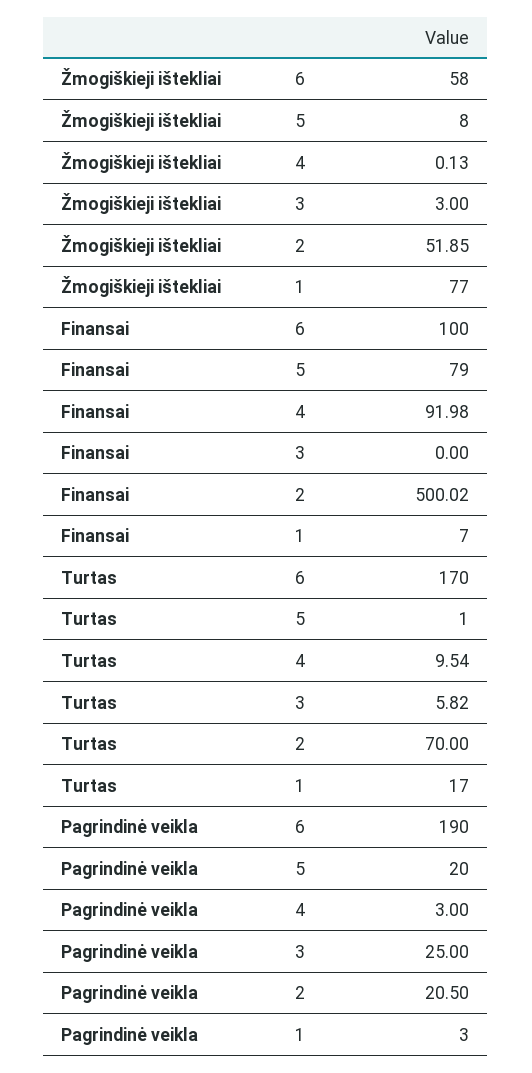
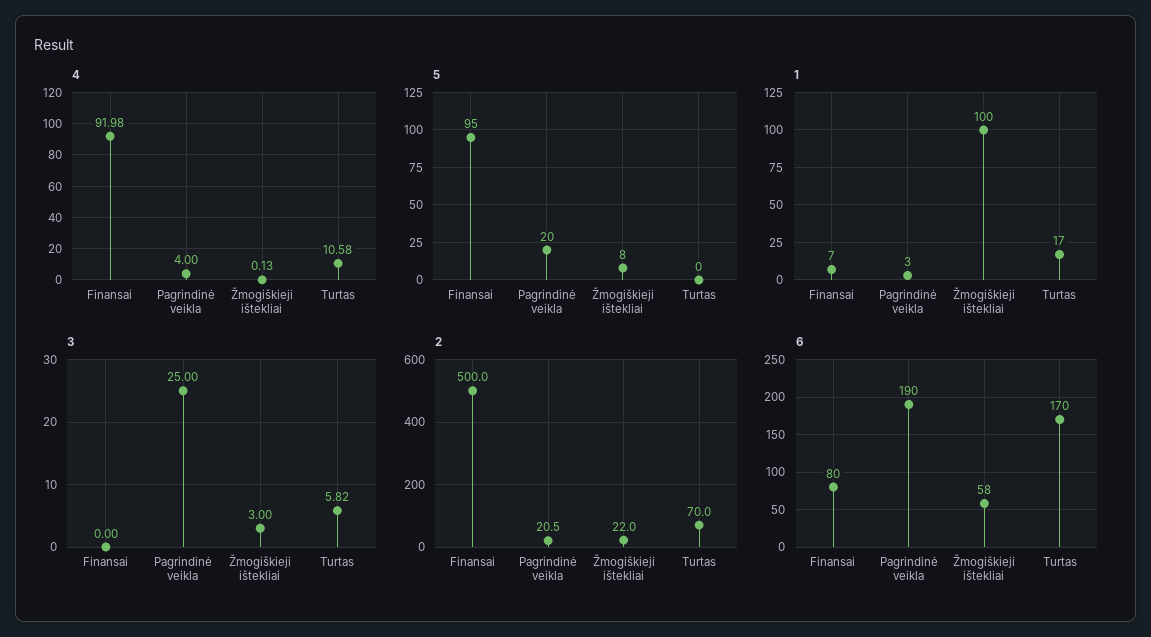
2, Žmogiškieji ištekliai: 51.85 -> 22
1, Žmogiškieji ištekliai: 77 -> 100
6, Finansai: 100 -> 80
5, Finansai: 79 -> 95
2, Finansai: 500.02 -> 500
5, Turtas: 1 -> 0
4, Turtas: 9.54 -> 10.58
4, Pagrindinė veikla: 3 -> 4

